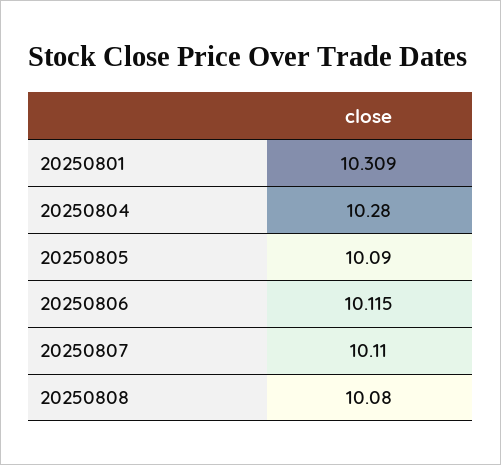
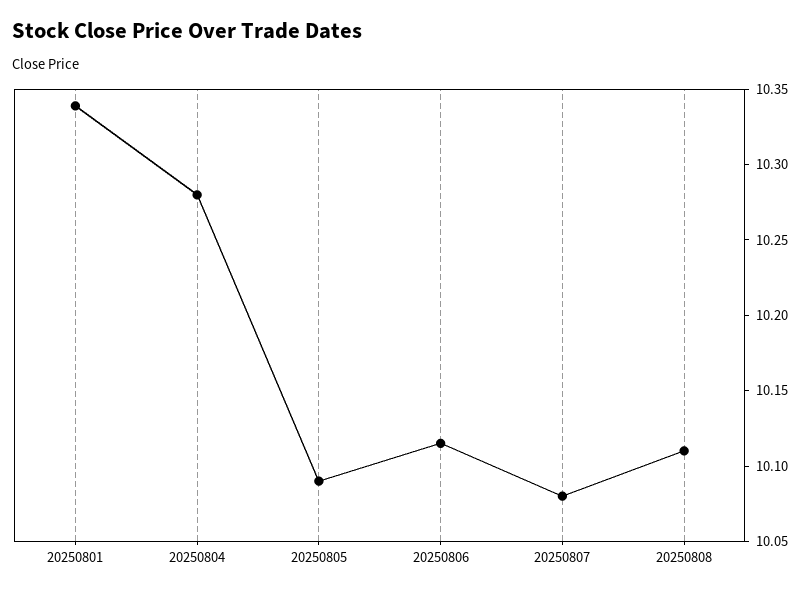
20250801: 10.309 -> 10.34
20250807: 10.11 -> 10.08
20250808: 10.08 -> 10.11

